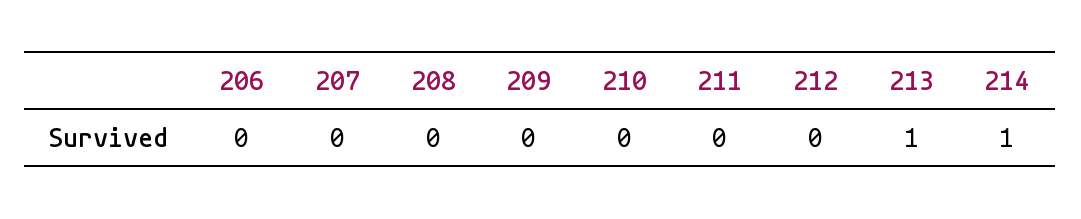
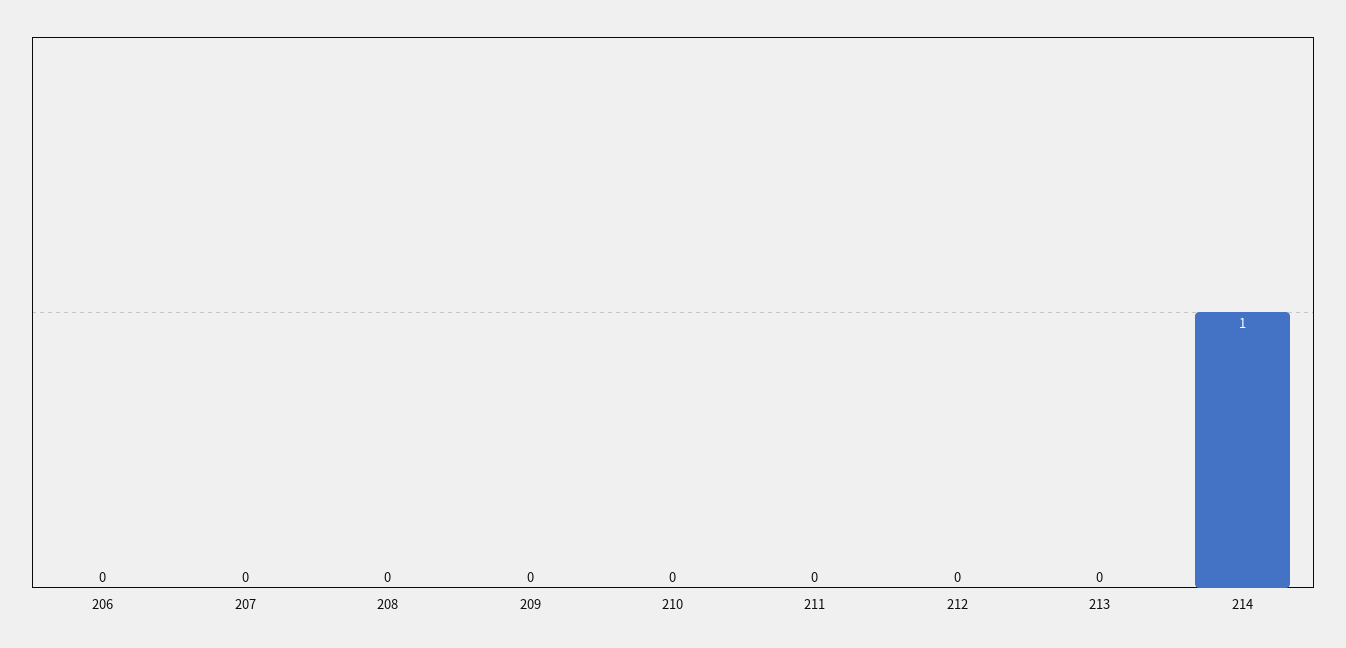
213: 1 -> 0

